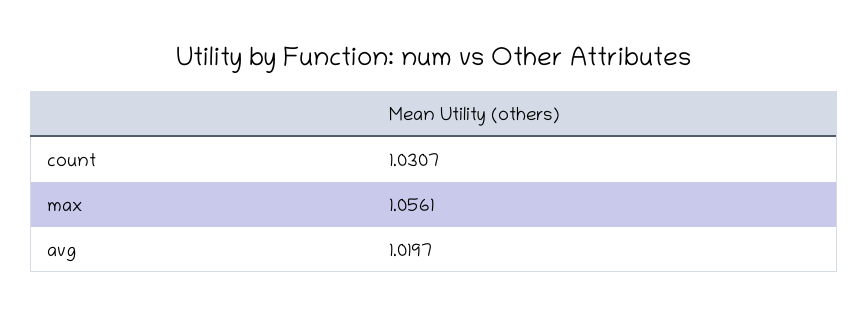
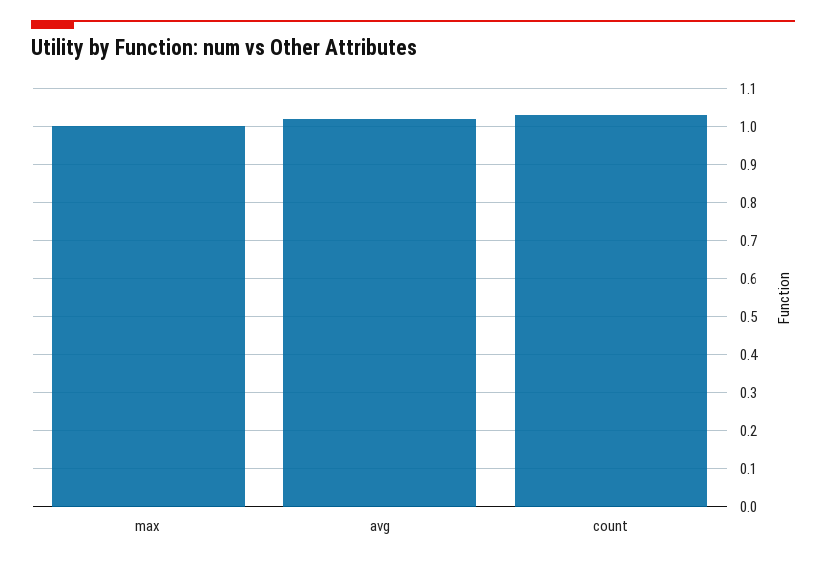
max: 1.0561 -> 1

